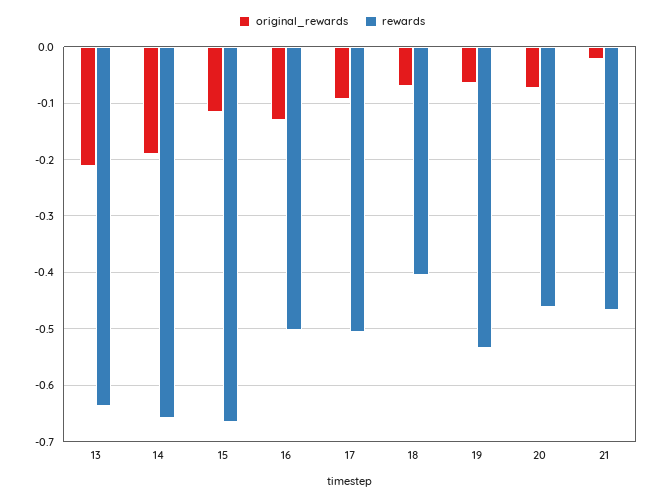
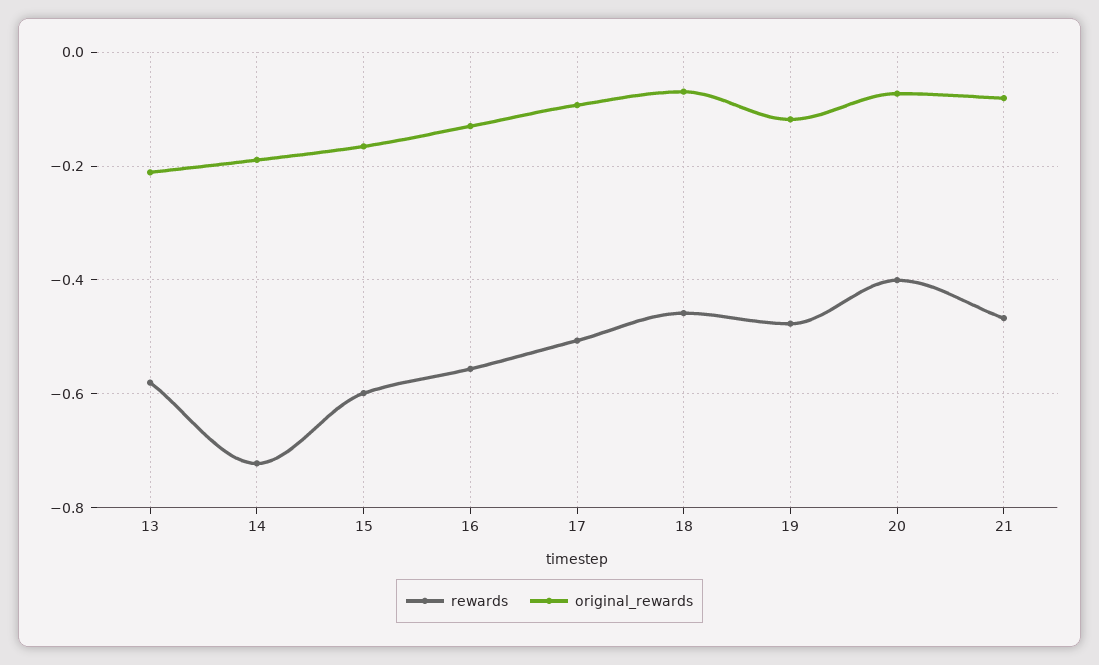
rewards, 13: -0.64 -> -0.58
rewards, 14: -0.66 -> -0.72
original_rewards, 15: -0.12 -> -0.16
rewards, 15: -0.66 -> -0.6
rewards, 16: -0.5 -> -0.56
rewards, 18: -0.4 -> -0.46
original_rewards, 19: -0.06 -> -0.12
rewards, 19: -0.54 -> -0.48
rewards, 20: -0.46 -> -0.4
original_rewards, 21: -0.02 -> -0.08

